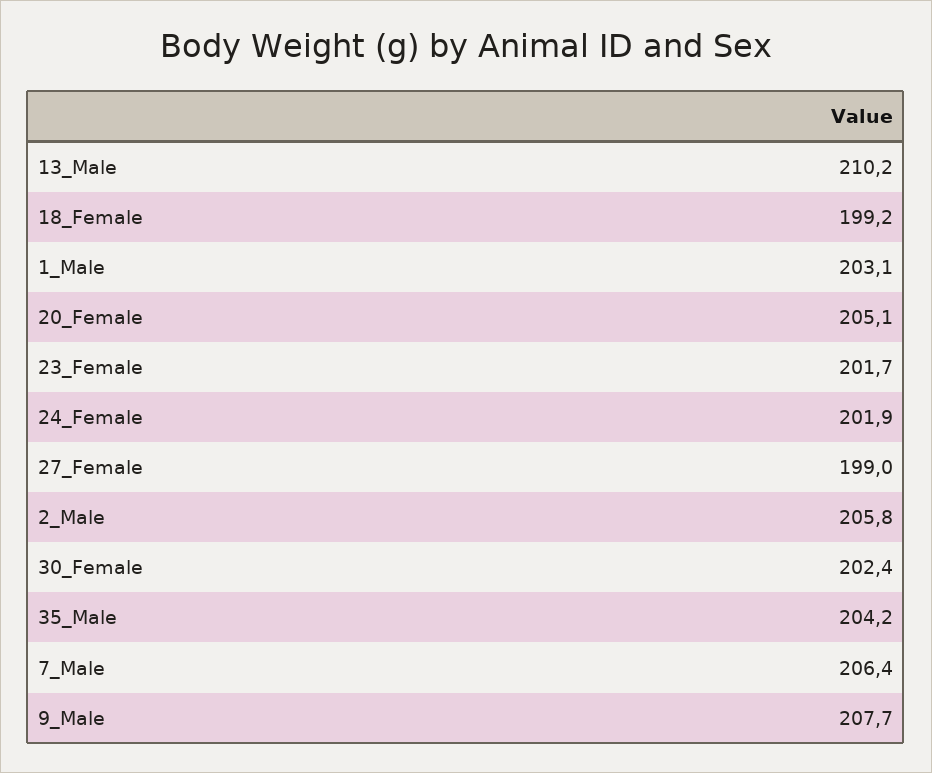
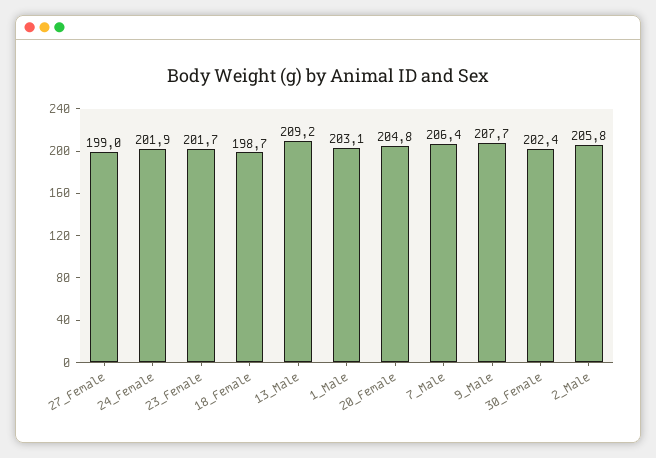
13_Male: 210.2 -> 209.2
18_Female: 199.2 -> 198.7
20_Female: 205.1 -> 204.8
35_Male: 204.2 -> none

